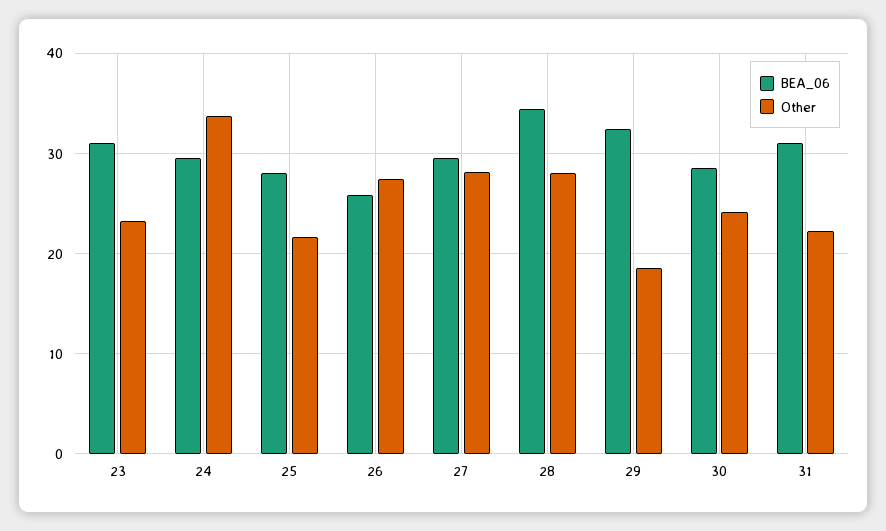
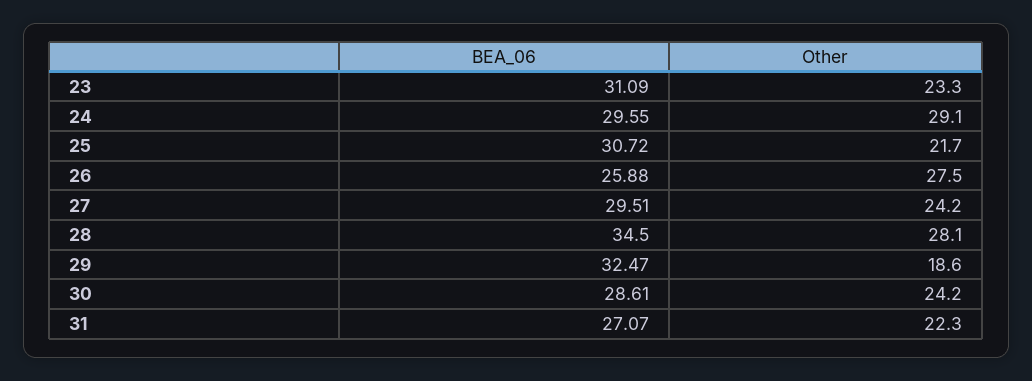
Other, 24: 34 -> 29.1
BEA_06, 25: 28 -> 30.72
Other, 27: 28 -> 24.2
BEA_06, 31: 31 -> 27.07

